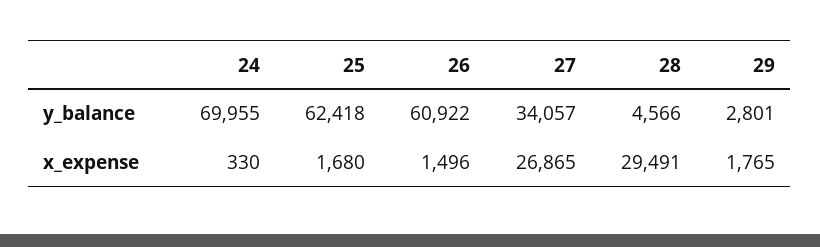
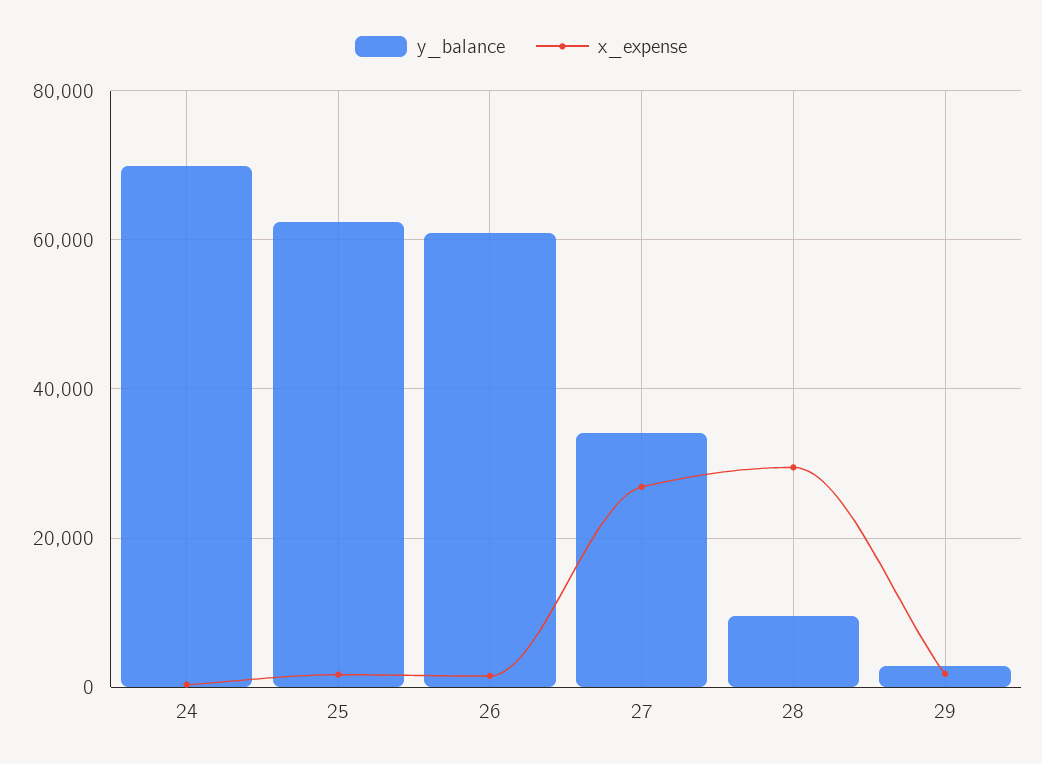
y_balance, 28: 4566 -> 10000

